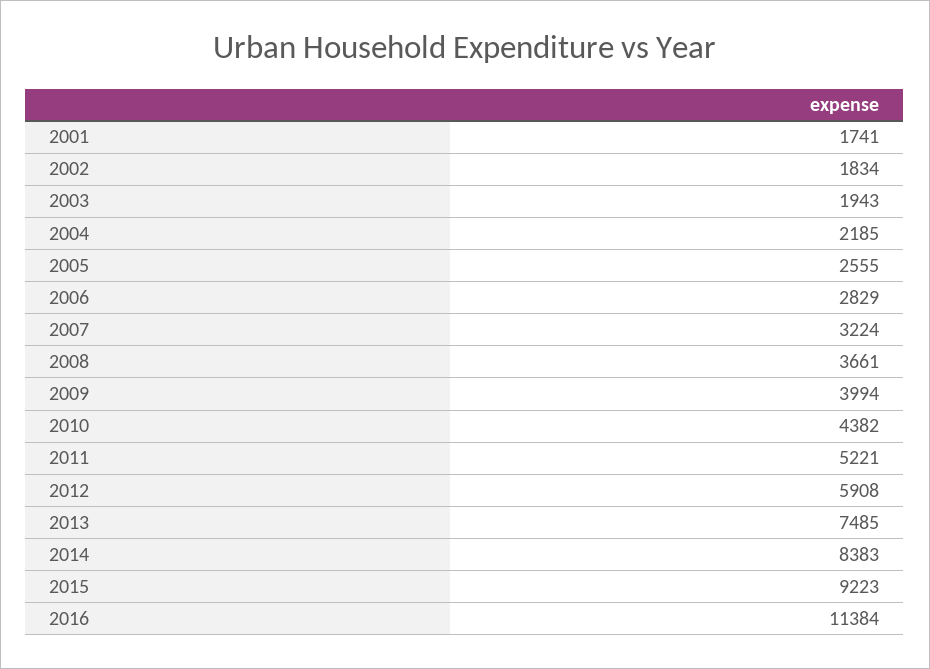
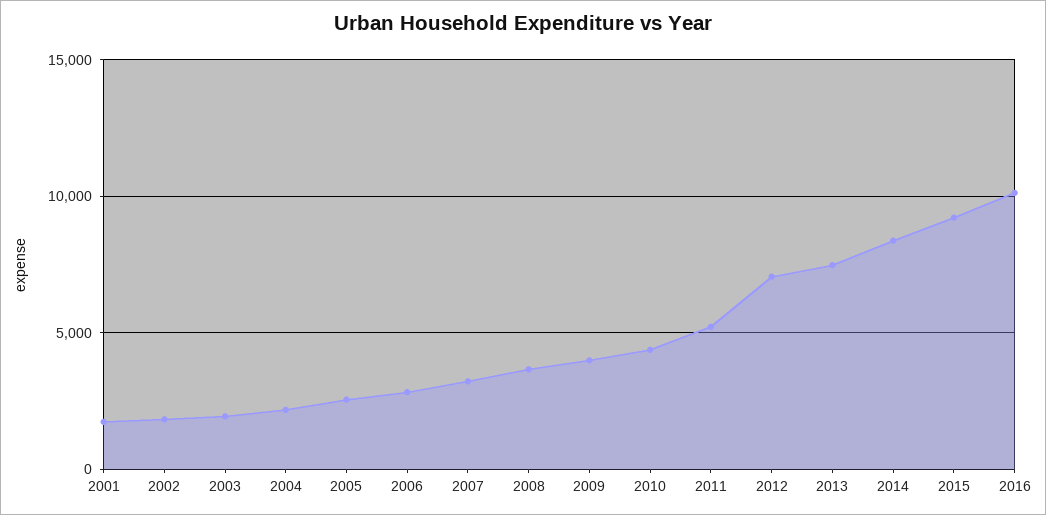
2012: 5908 -> 7000
2016: 11384 -> 10000

